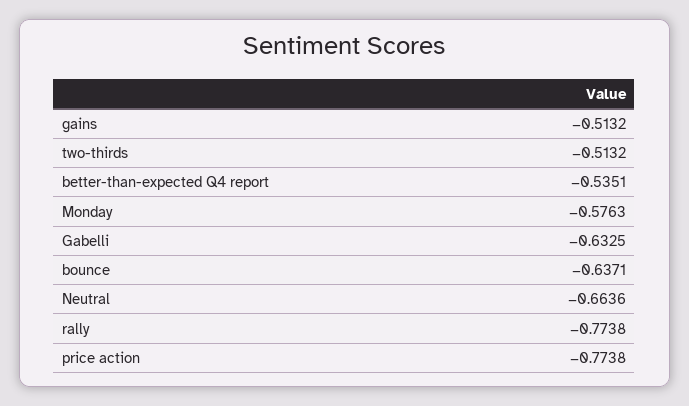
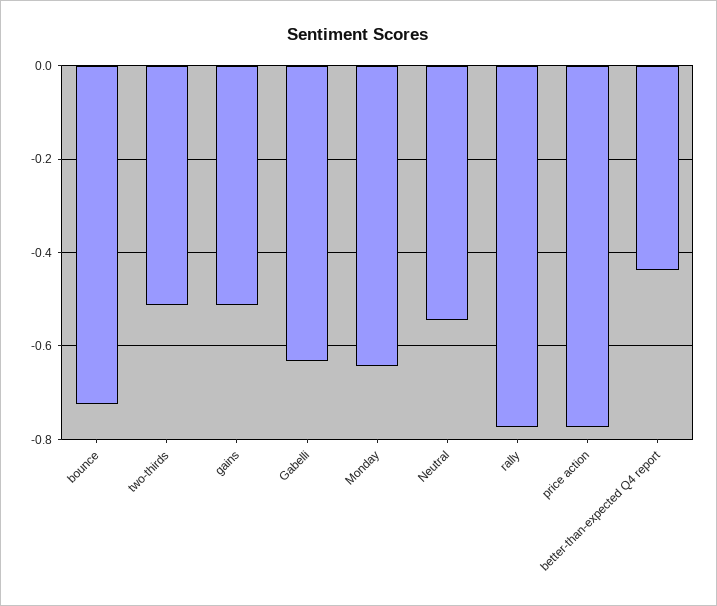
better-than-expected Q4 report: -0.5351 -> -0.44
Monday: -0.5763 -> -0.64
bounce: -0.6371 -> -0.72
Neutral: -0.6636 -> -0.54

